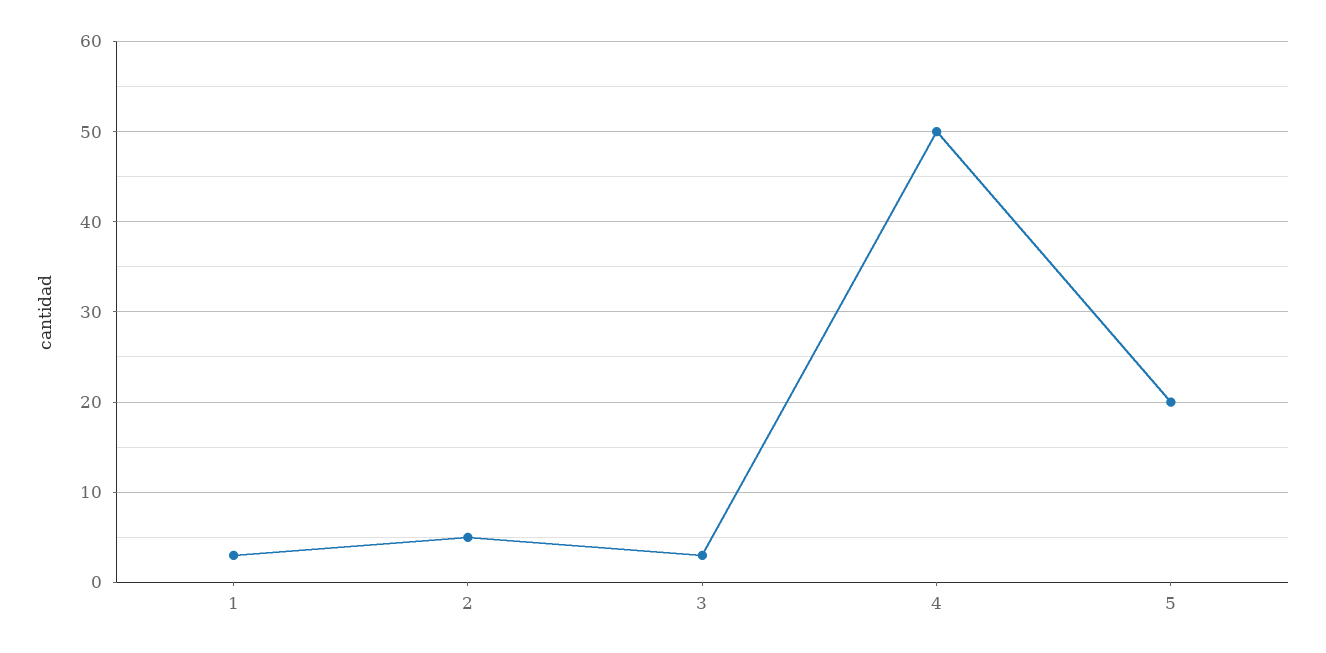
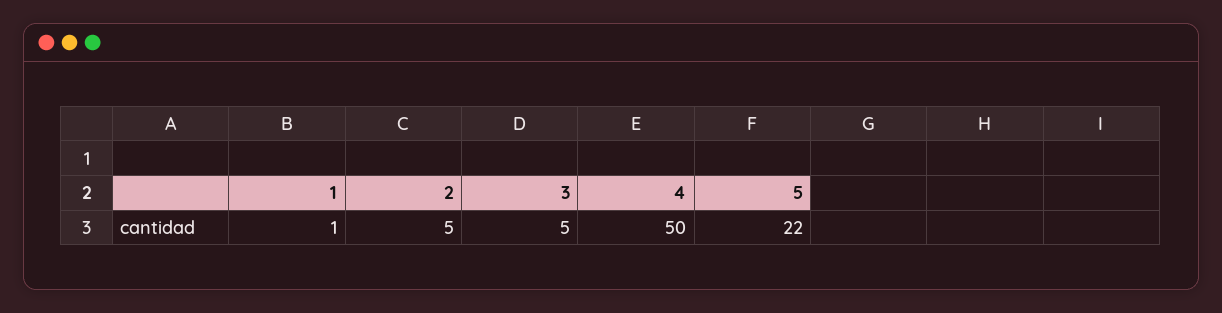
1: 3 -> 1
3: 3 -> 5
5: 20 -> 22

